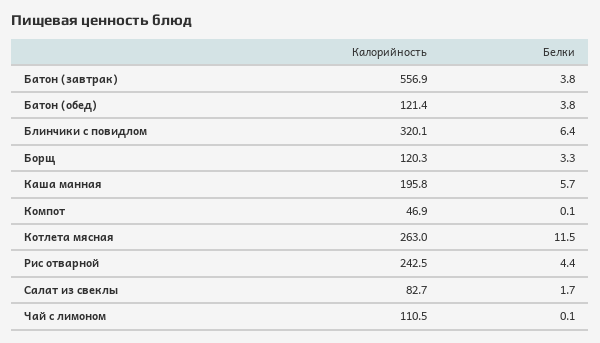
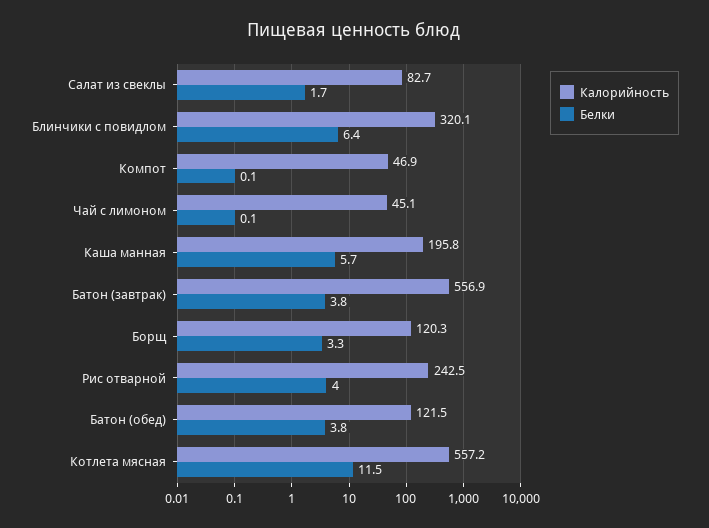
Калорийность, Батон (обед): 121.4 -> 121.5
Калорийность, Котлета мясная: 263 -> 557.2
Белки, Рис отварной: 4.4 -> 4
Калорийность, Чай с лимоном: 110.5 -> 45.1

